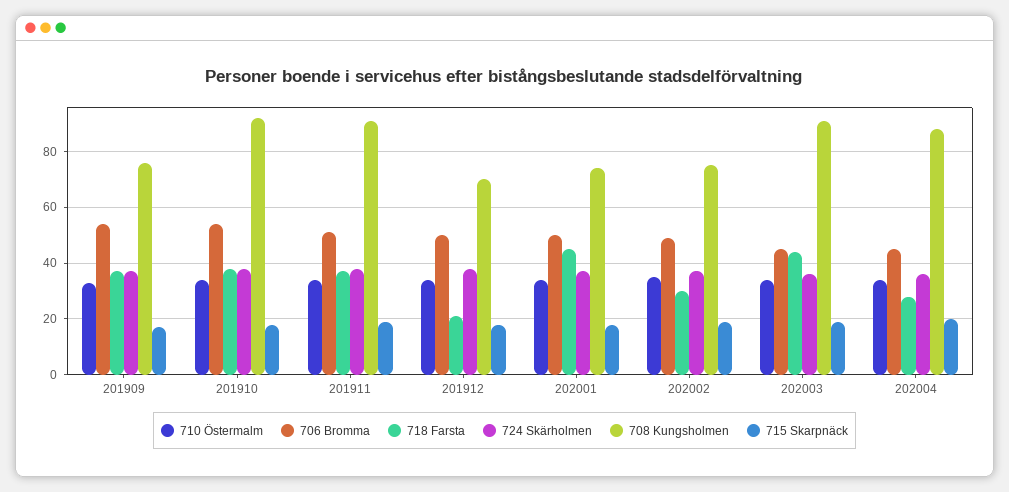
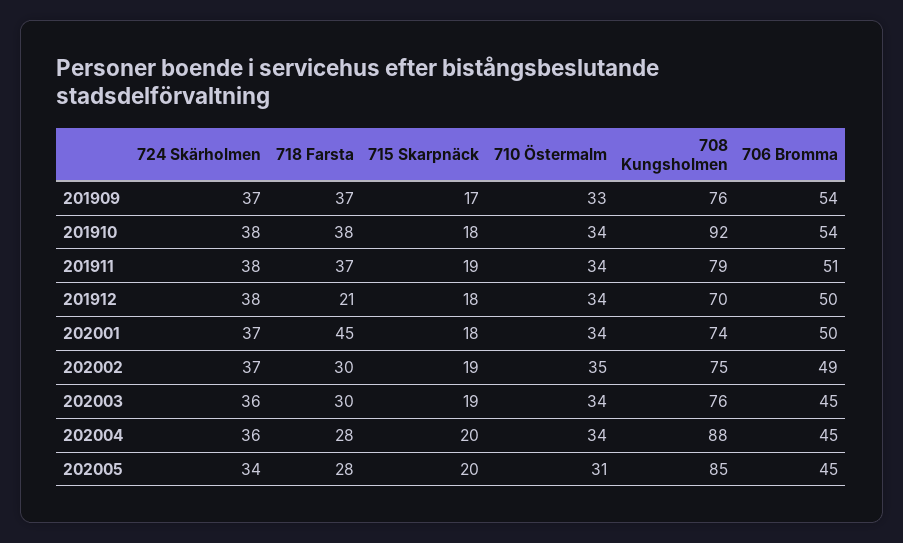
708 Kungsholmen, 201911: 90 -> 79
718 Farsta, 202003: 45 -> 30
708 Kungsholmen, 202003: 90 -> 76
724 Skärholmen, 202005: none -> 34
718 Farsta, 202005: none -> 28
715 Skarpnäck, 202005: none -> 20
710 Östermalm, 202005: none -> 31
708 Kungsholmen, 202005: none -> 85
706 Bromma, 202005: none -> 45

